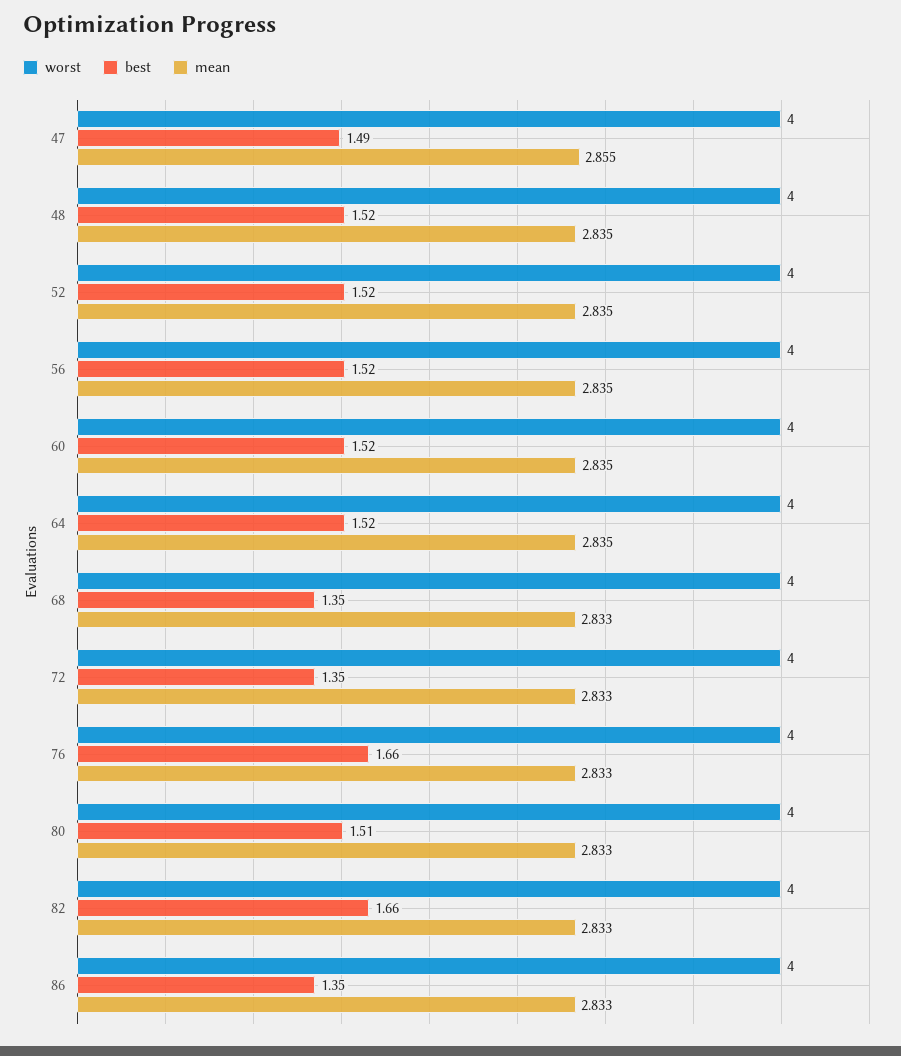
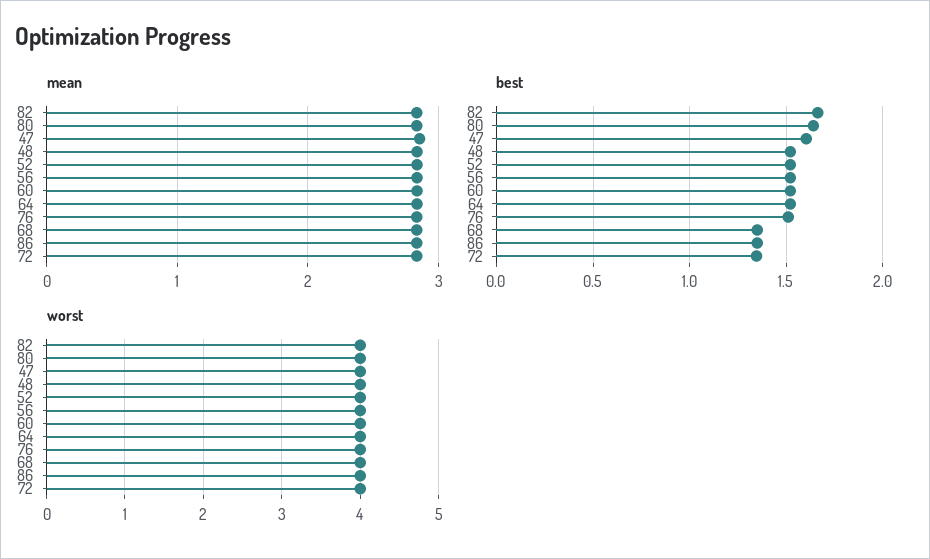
best, 47: 1.49 -> 1.6
best, 76: 1.66 -> 1.5
best, 80: 1.51 -> 1.65

